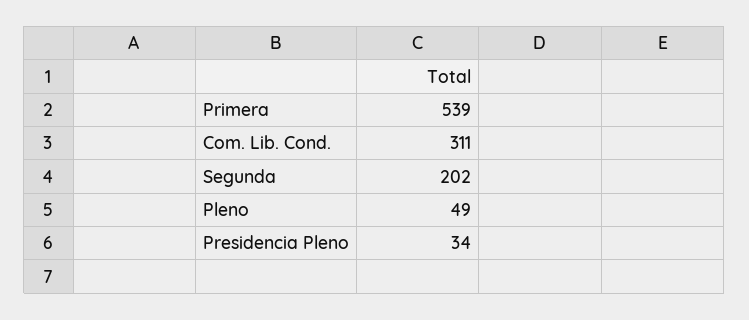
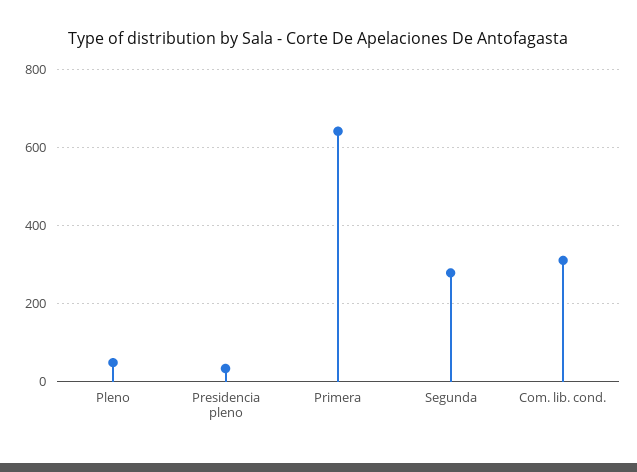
Primera: 539 -> 640
Segunda: 202 -> 280

